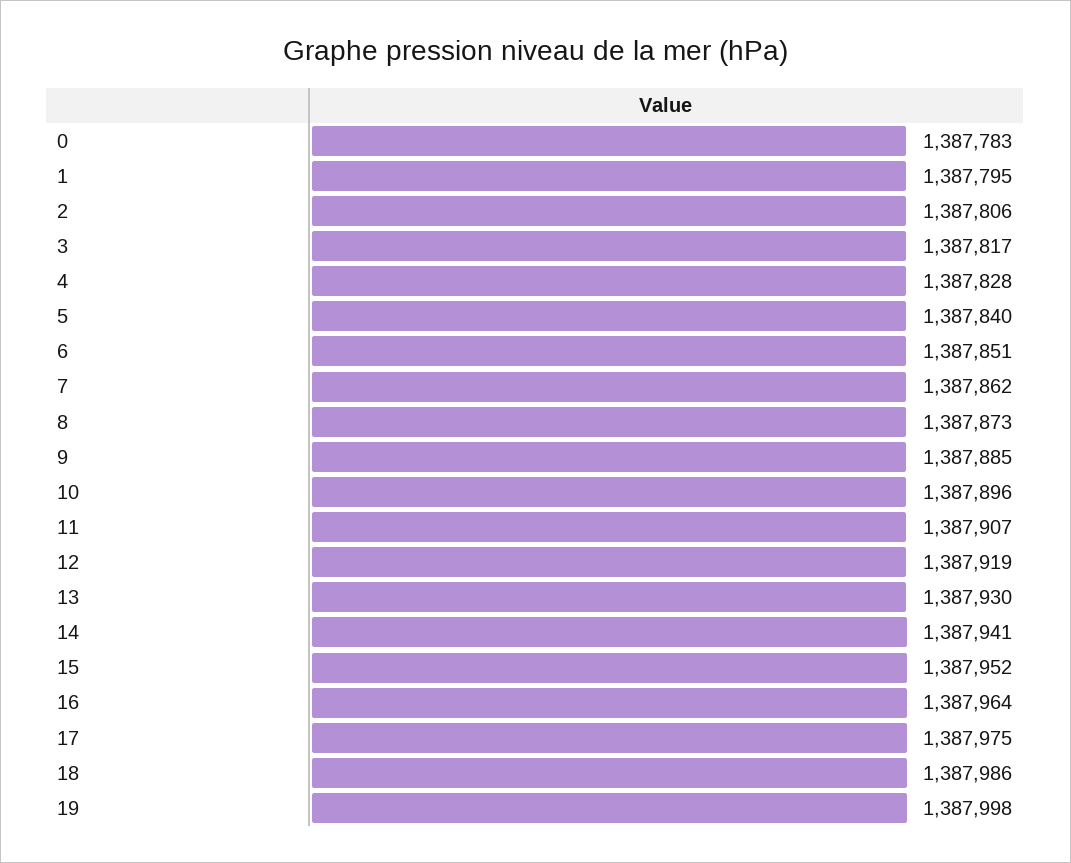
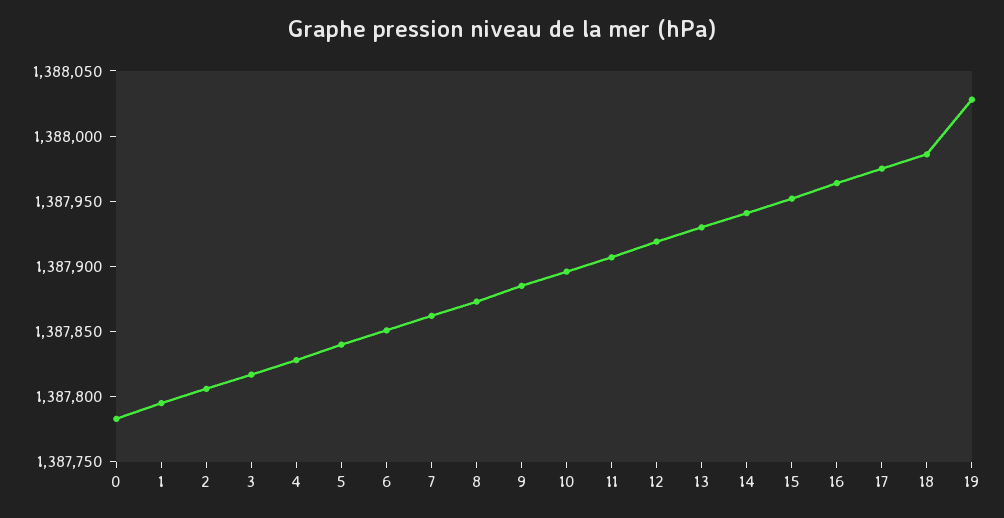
19: 1387998 -> 1388030

